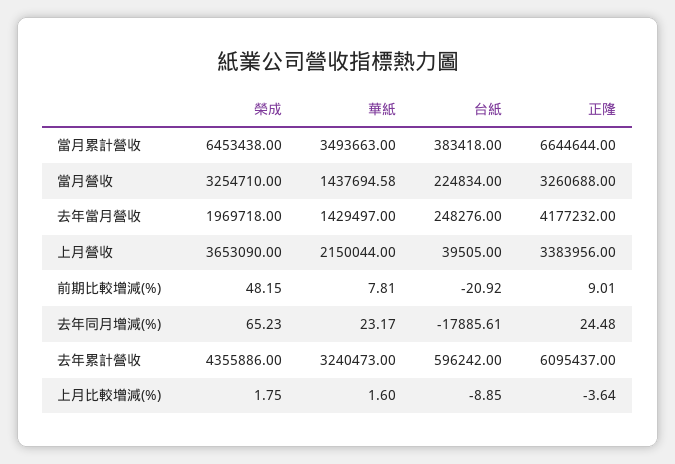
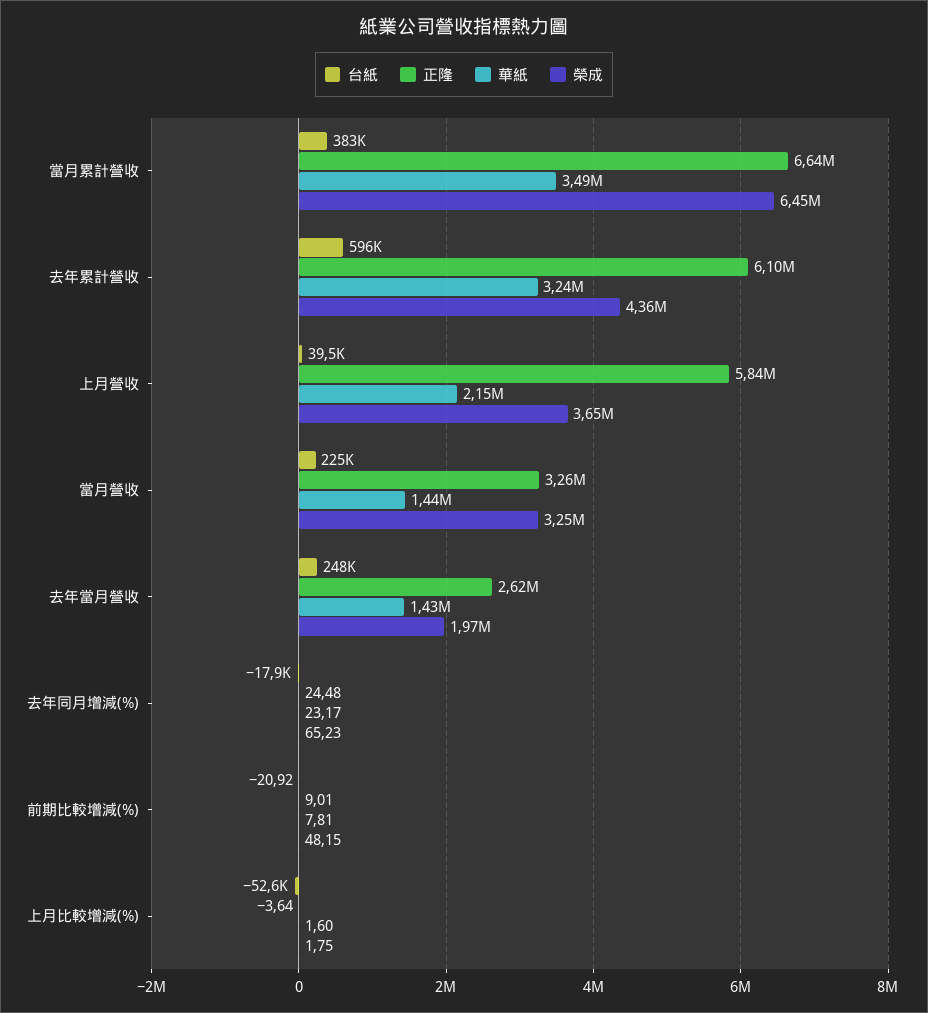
正隆, 去年當月營收: 4177232 -> 2620000
正隆, 上月營收: 3383956 -> 5840000
台紙, 上月比較增減(%): -8.85 -> -52600

